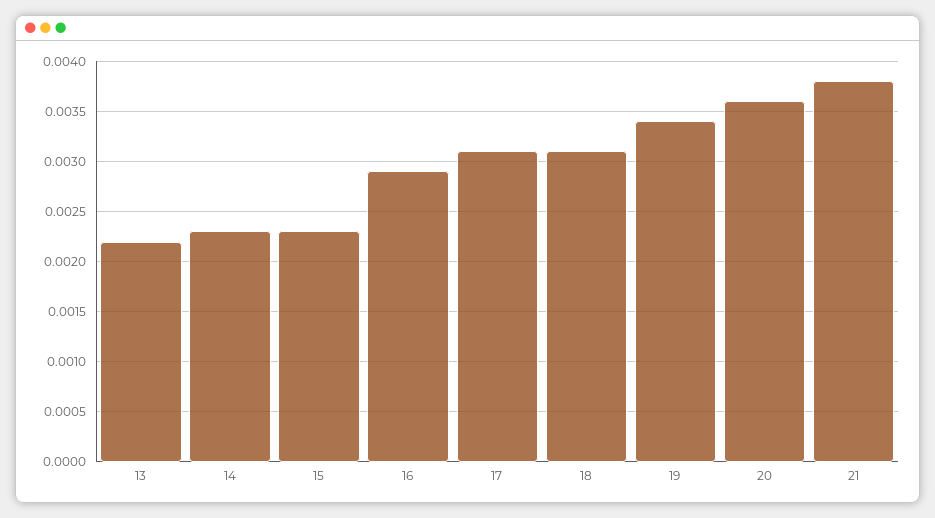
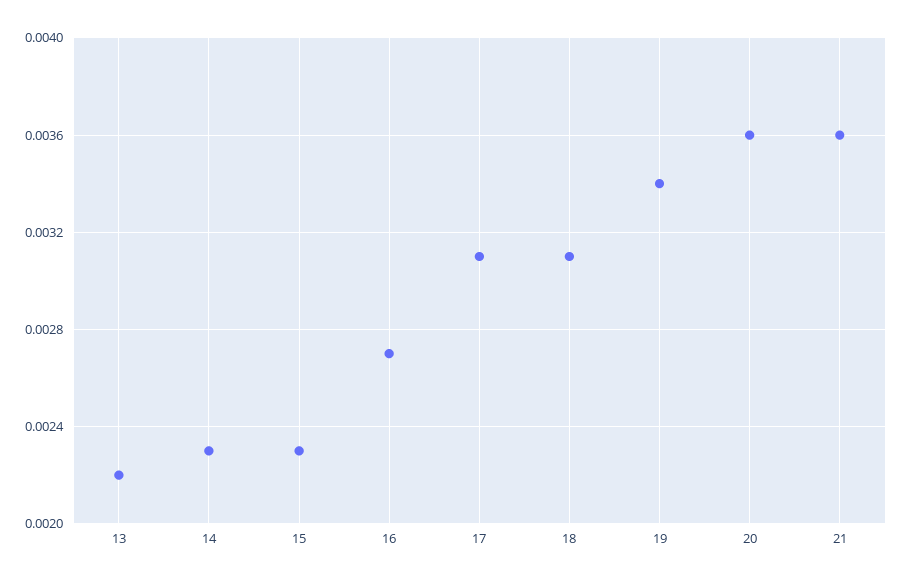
16: 0.0029 -> 0.0027
21: 0.0038 -> 0.0036

